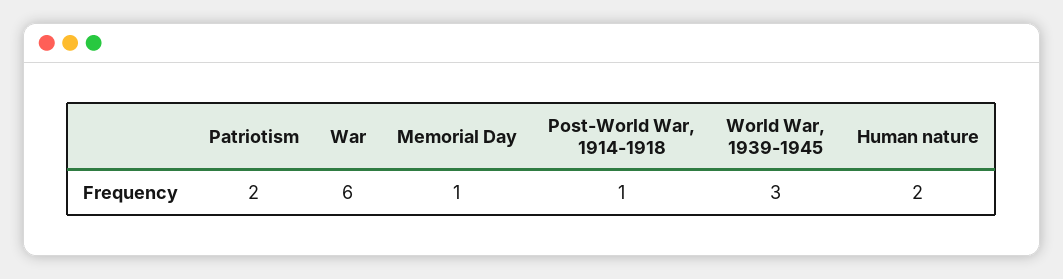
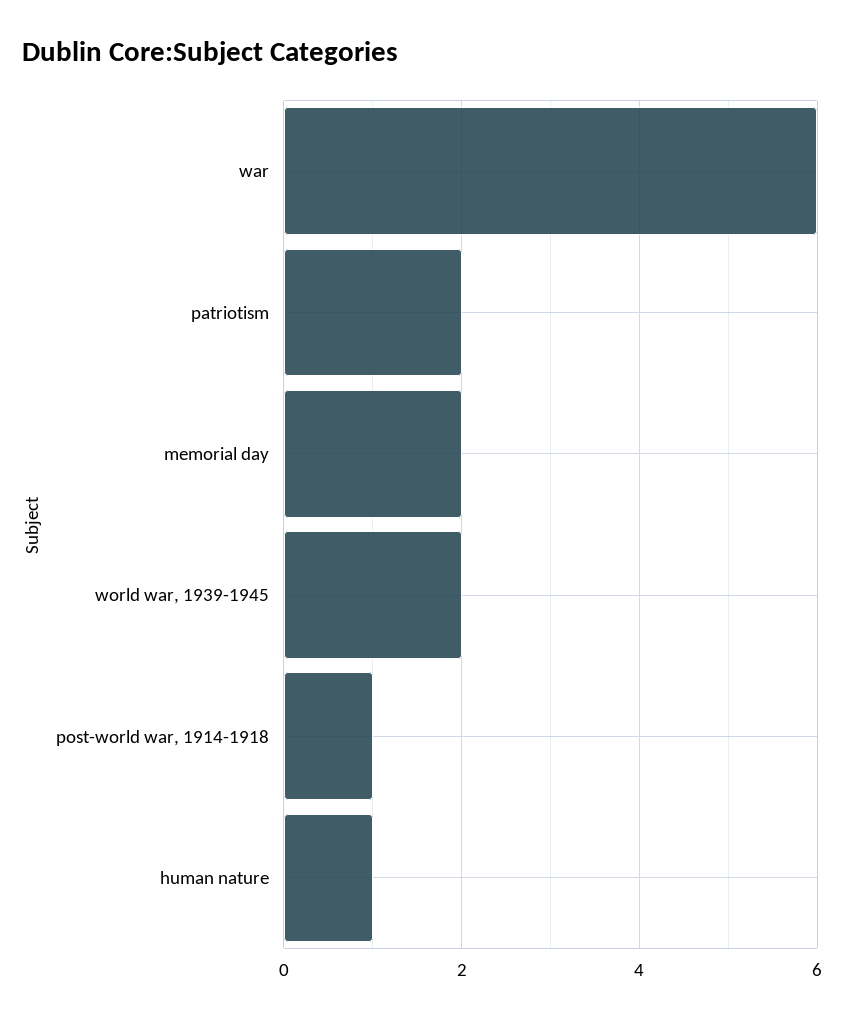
Memorial Day: 1 -> 2
World War, 1939-1945: 3 -> 2
Human nature: 2 -> 1

